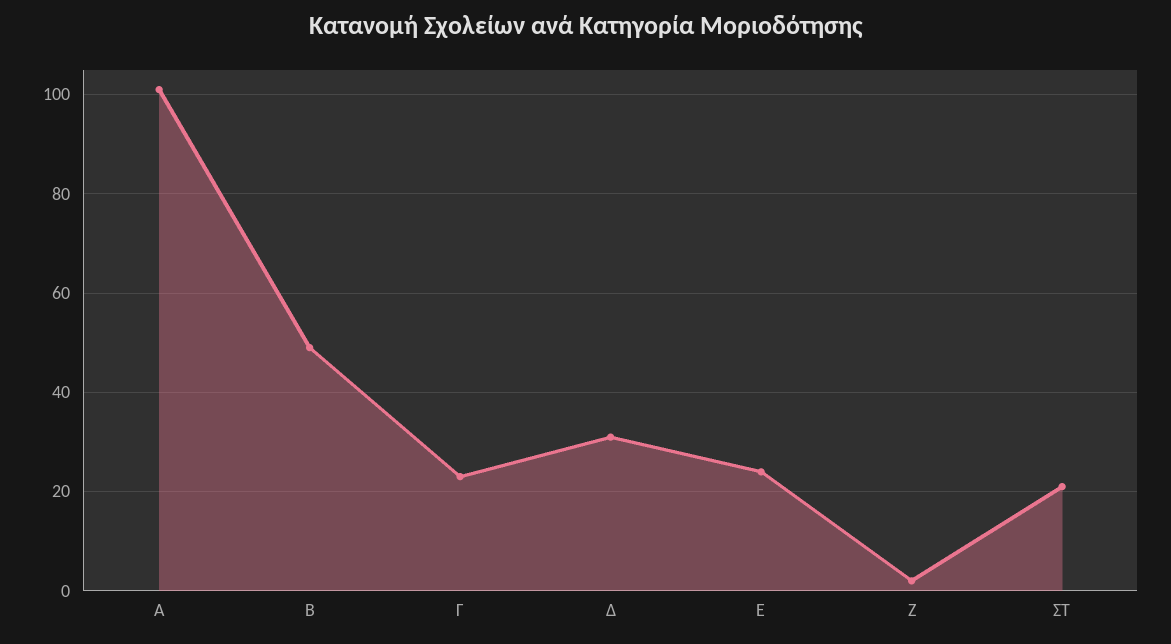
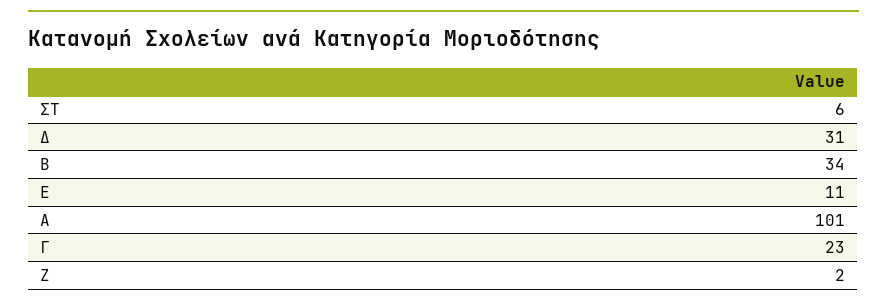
Β: 50 -> 34
Ε: 25 -> 11
ΣΤ: 20 -> 6

